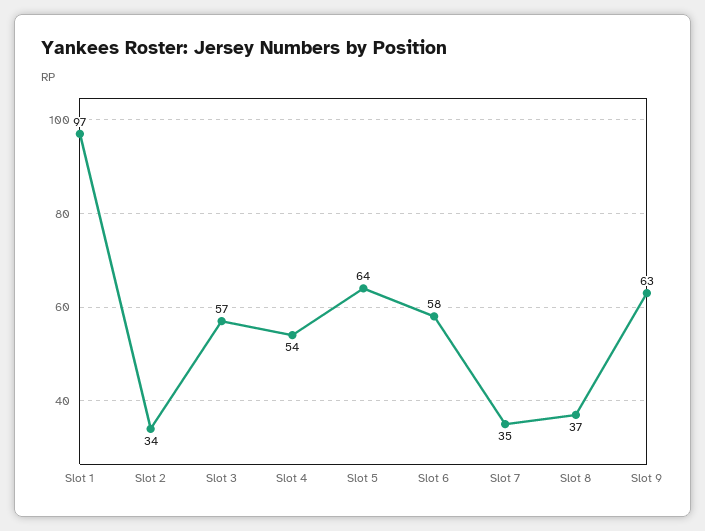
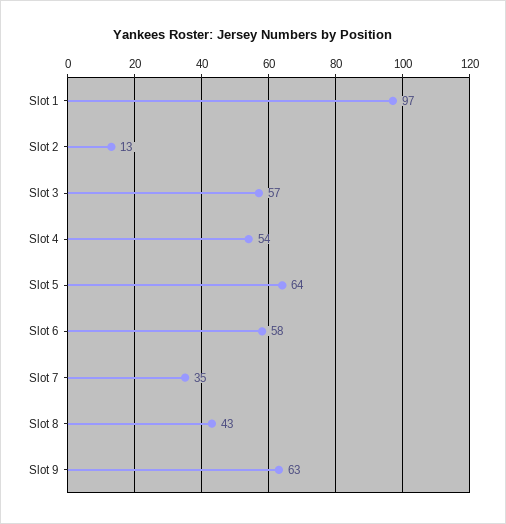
Slot 2: 34 -> 13
Slot 8: 37 -> 43

